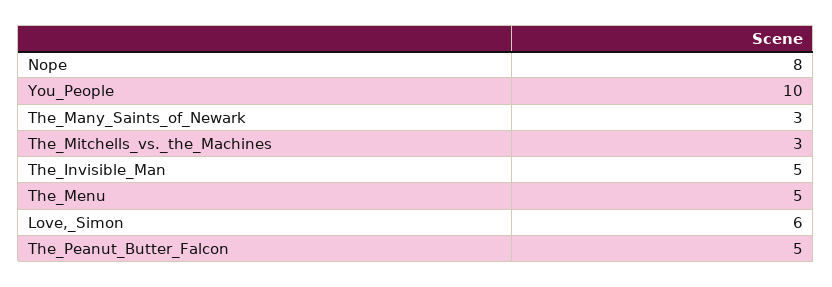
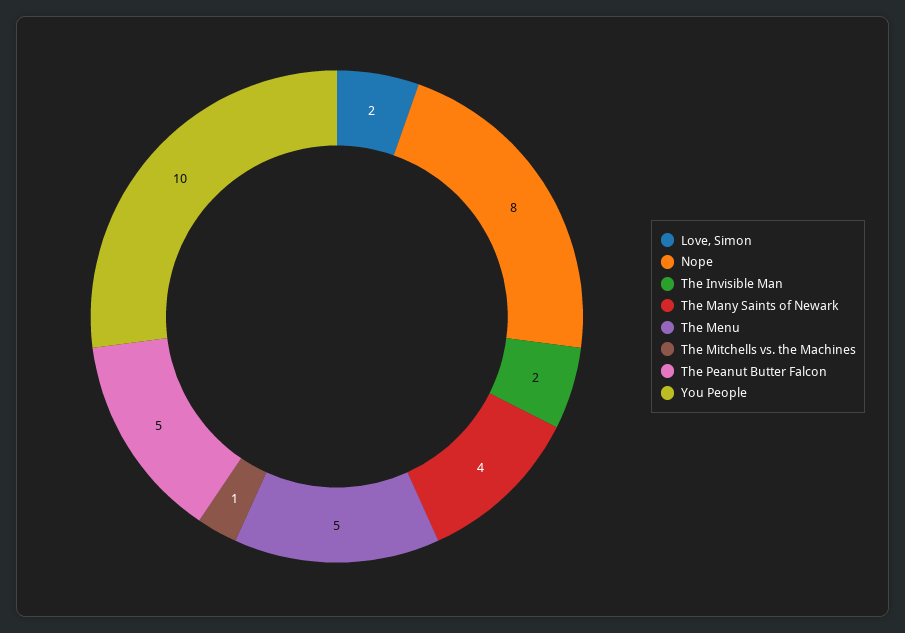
The_Many_Saints_of_Newark: 3 -> 4
The_Mitchells_vs._the_Machines: 3 -> 1
The_Invisible_Man: 5 -> 2
Love,_Simon: 6 -> 2

